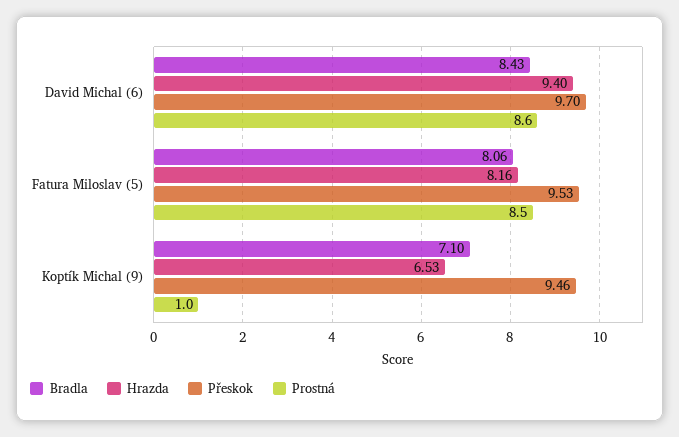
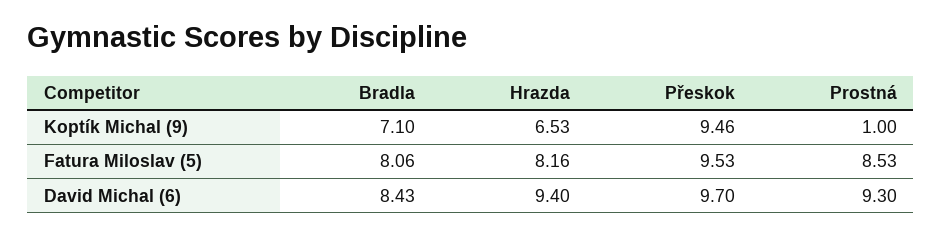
Prostná, David Michal (6): 8.6 -> 9.3

